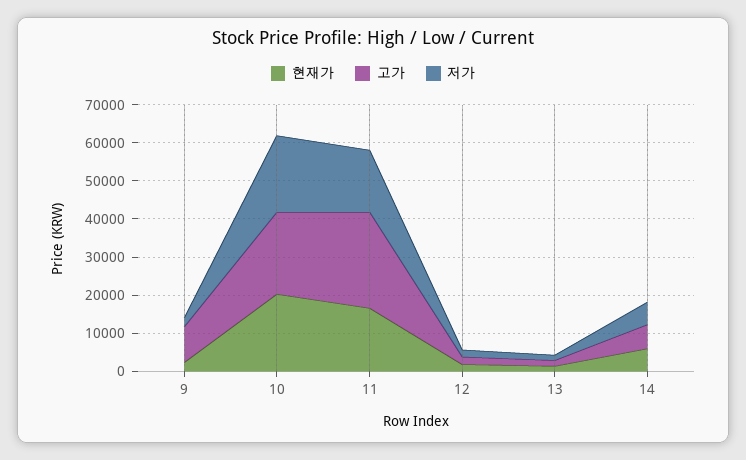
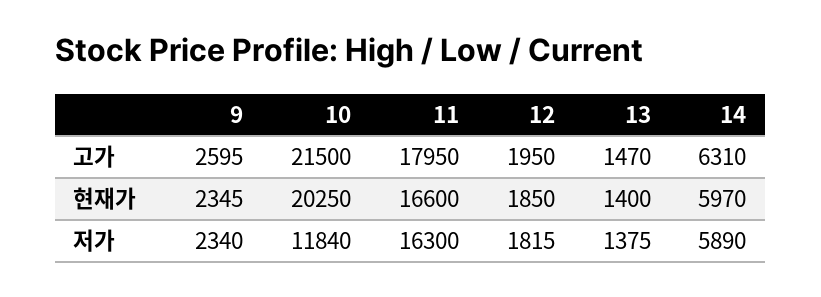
고가, 9: 10000 -> 2595
저가, 10: 20000 -> 11840
고가, 11: 25000 -> 17950

